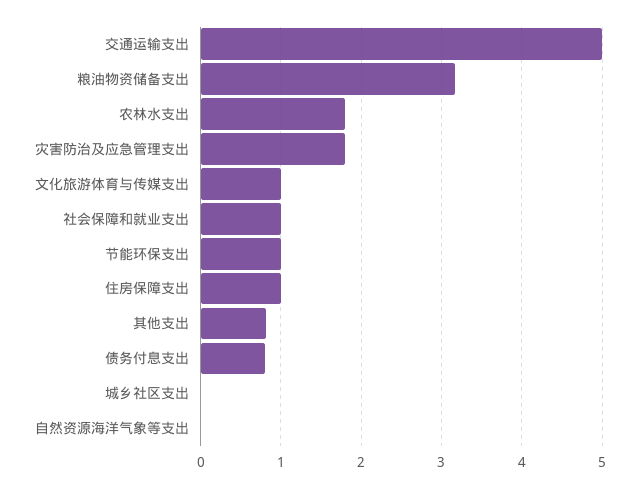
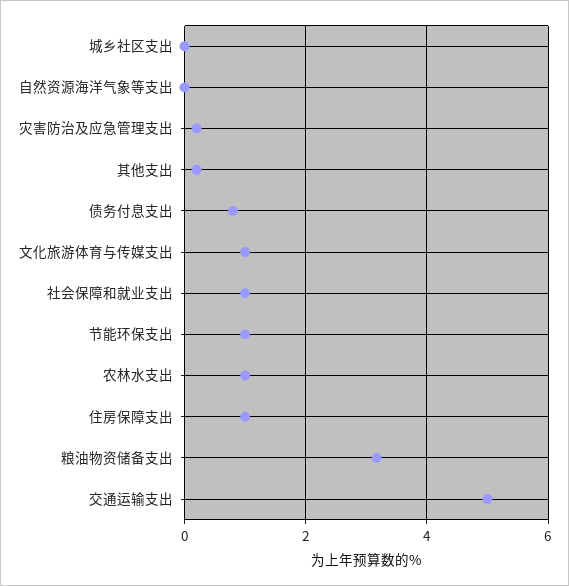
农林水支出: 1.8 -> 1
灾害防治及应急管理支出: 1.8 -> 0.2
其他支出: 0.8 -> 0.2

